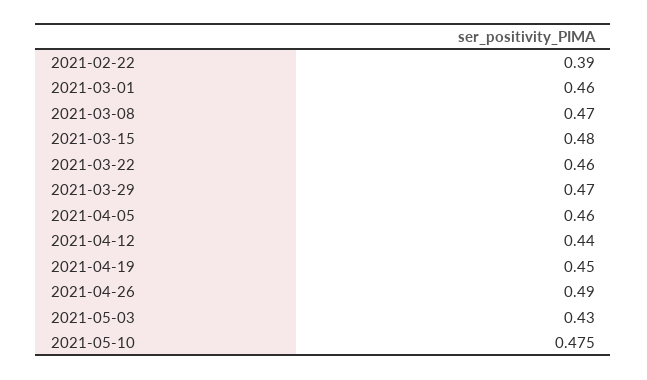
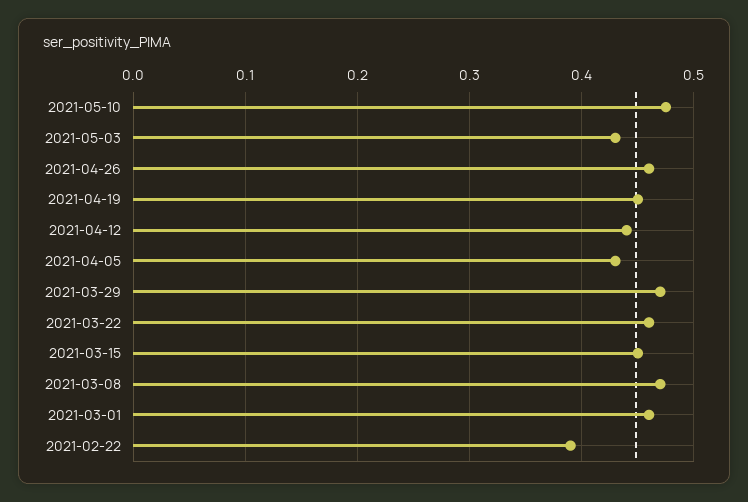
2021-03-15: 0.48 -> 0.45
2021-04-05: 0.46 -> 0.43
2021-04-26: 0.49 -> 0.46

